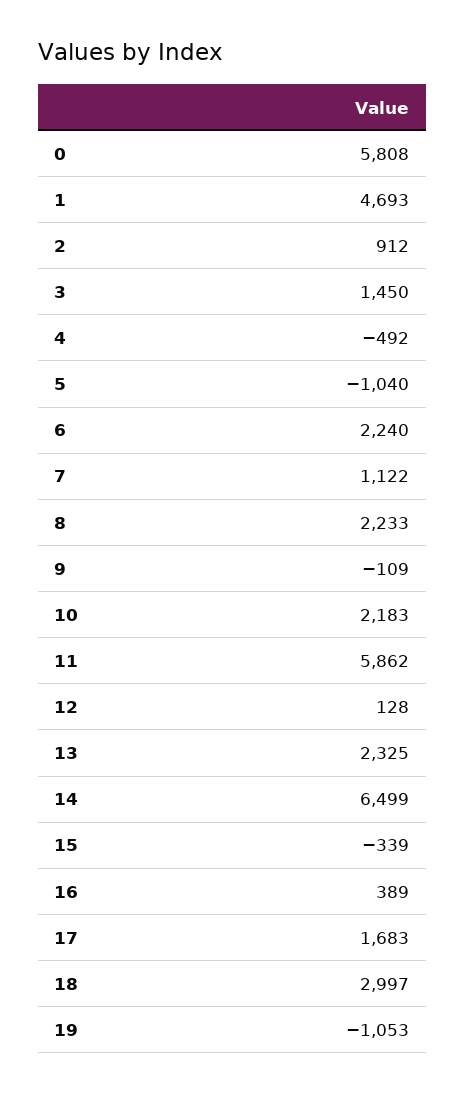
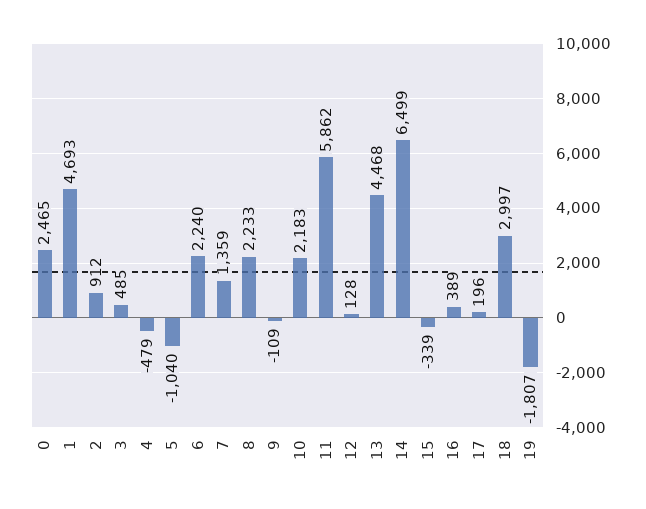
0: 5808 -> 2465
3: 1450 -> 485
4: -492 -> -479
7: 1122 -> 1359
13: 2325 -> 4468
17: 1683 -> 196
19: -1053 -> -1807

